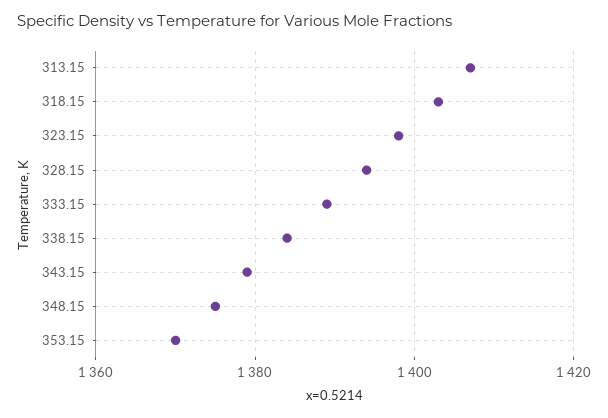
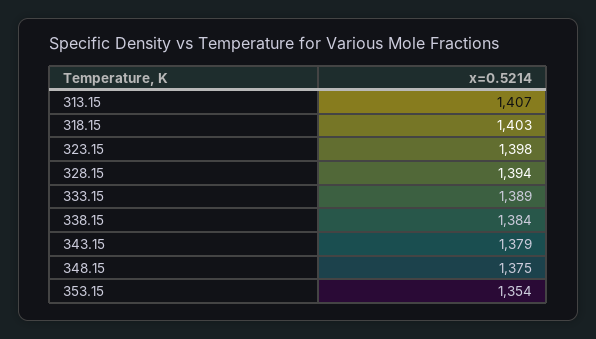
353.15: 1370 -> 1354

